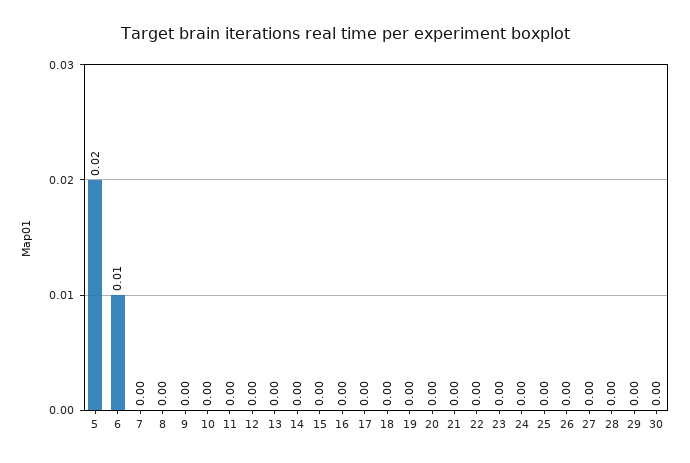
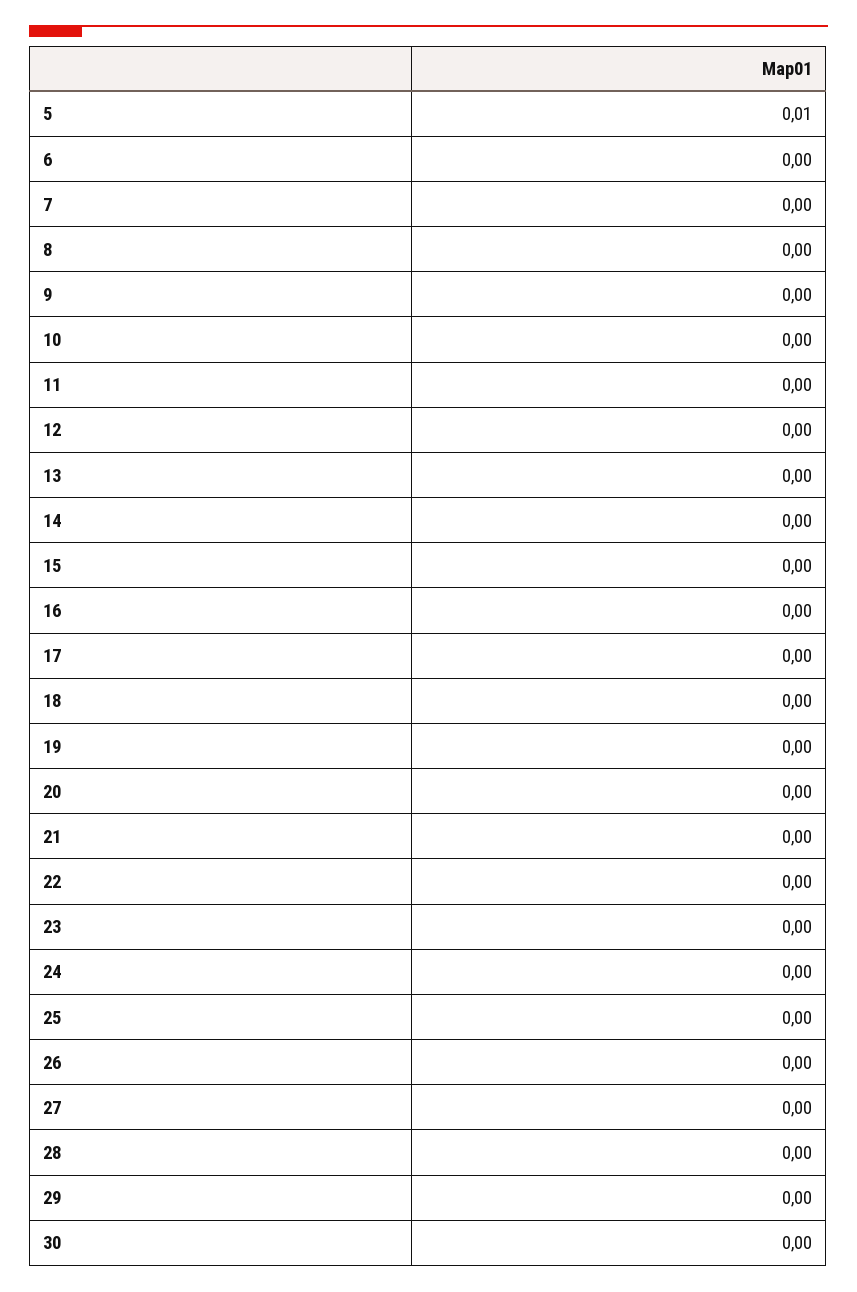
5: 0.02 -> 0.01
6: 0.01 -> 0

